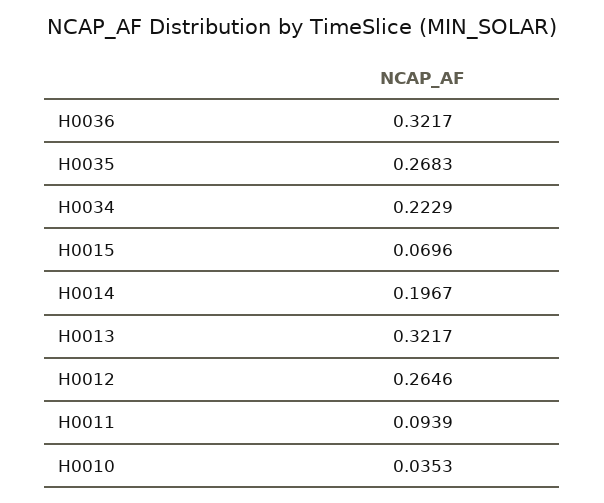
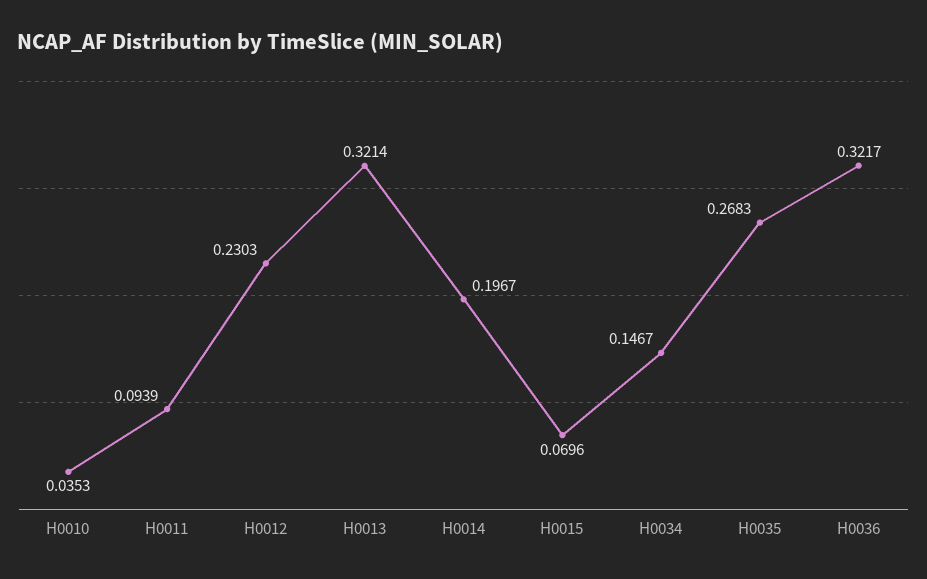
H0034: 0.2229 -> 0.1467
H0013: 0.3217 -> 0.3214
H0012: 0.2646 -> 0.2303

